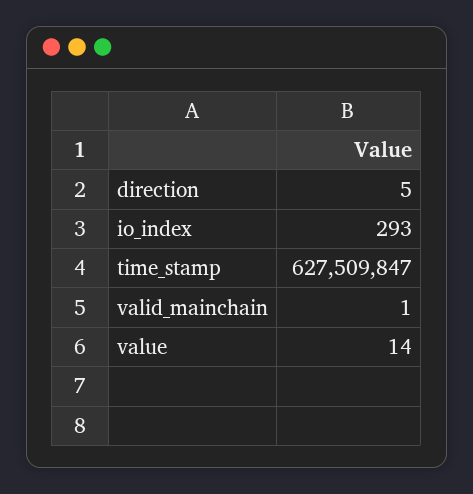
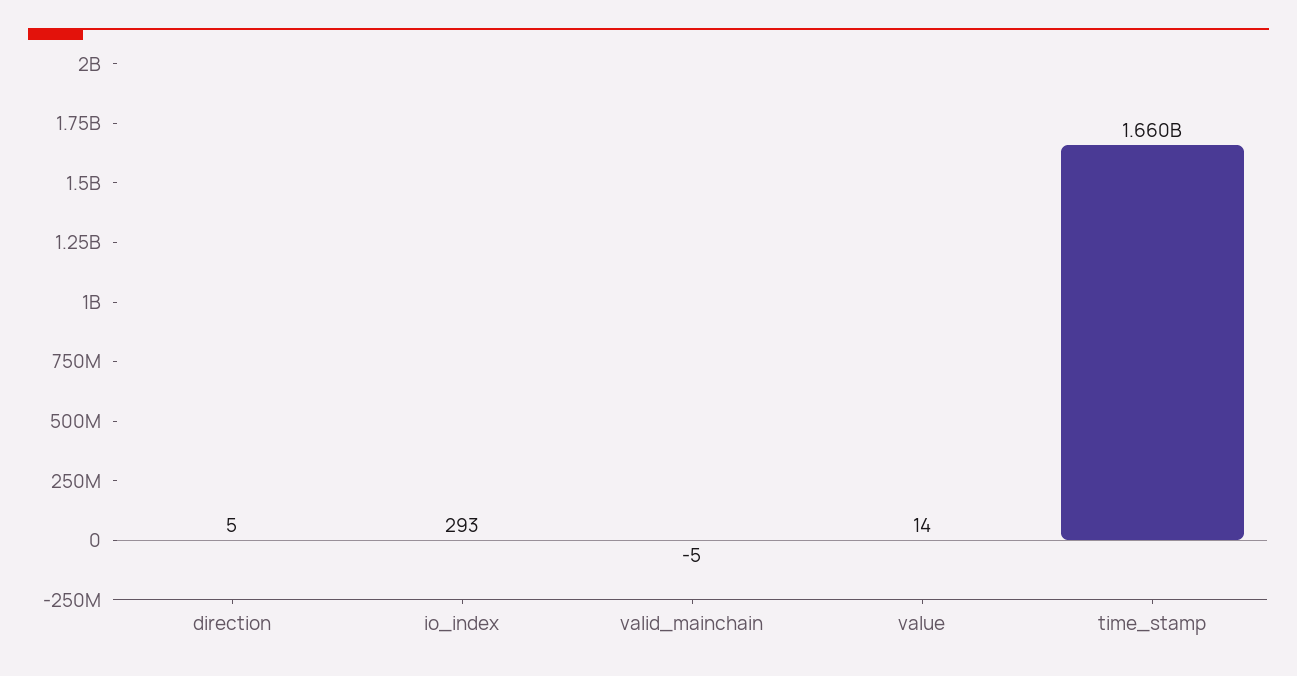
time_stamp: 627509847 -> 1660000000
valid_mainchain: 1 -> -5

